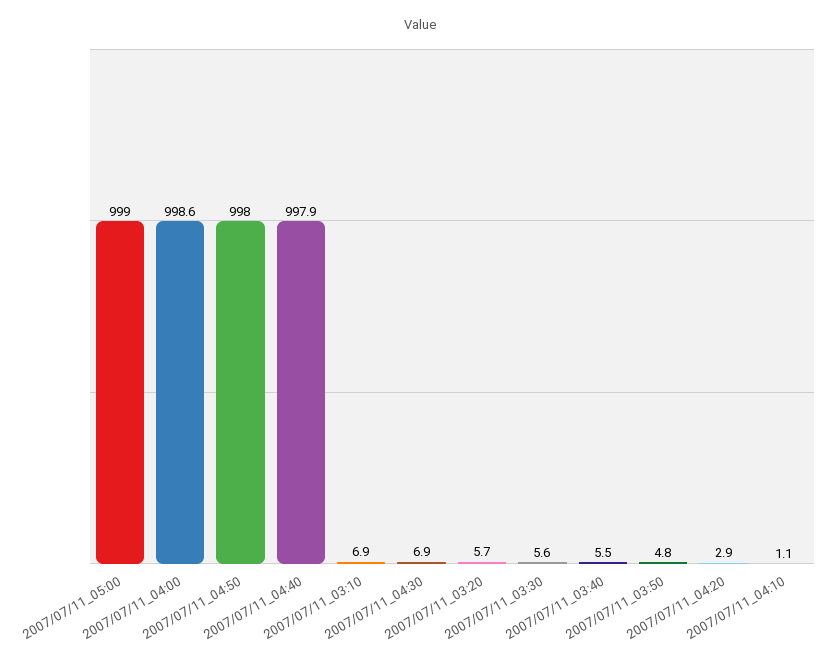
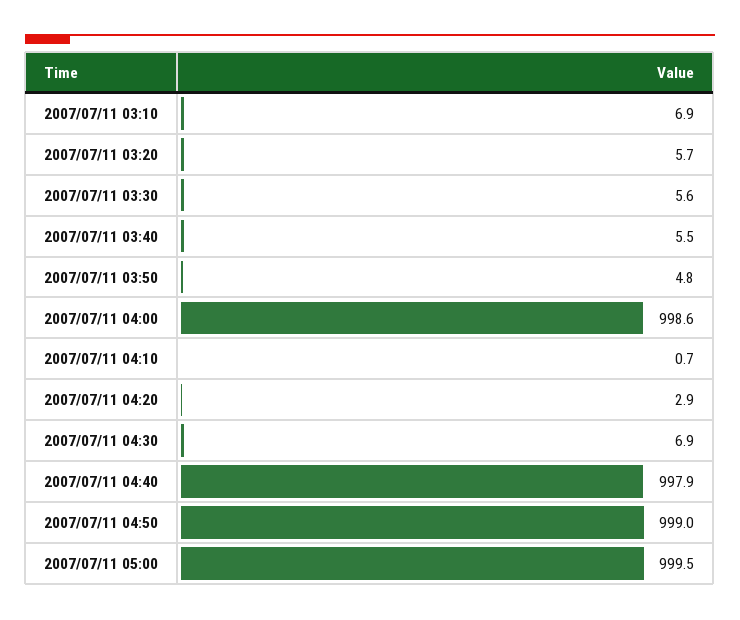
2007/07/11_05:00: 999 -> 999.5
2007/07/11_04:50: 998 -> 999
2007/07/11_04:10: 1.1 -> 0.7

